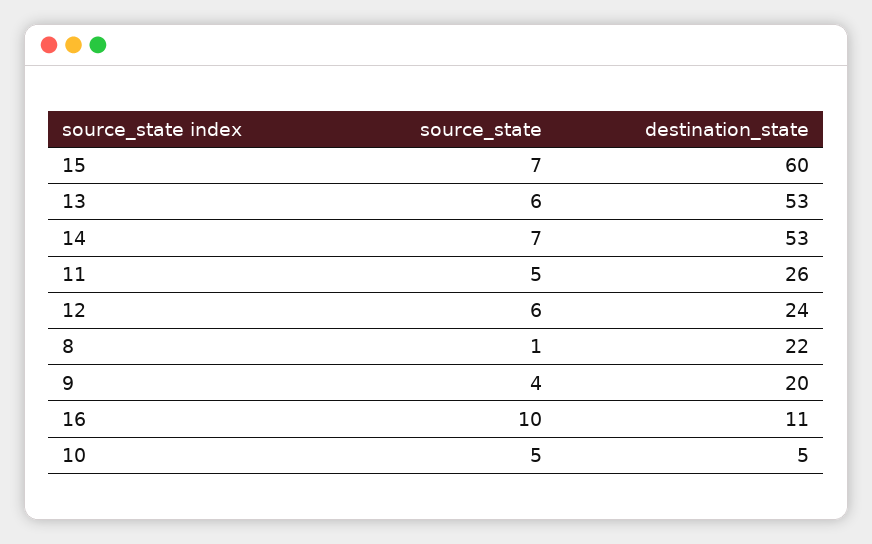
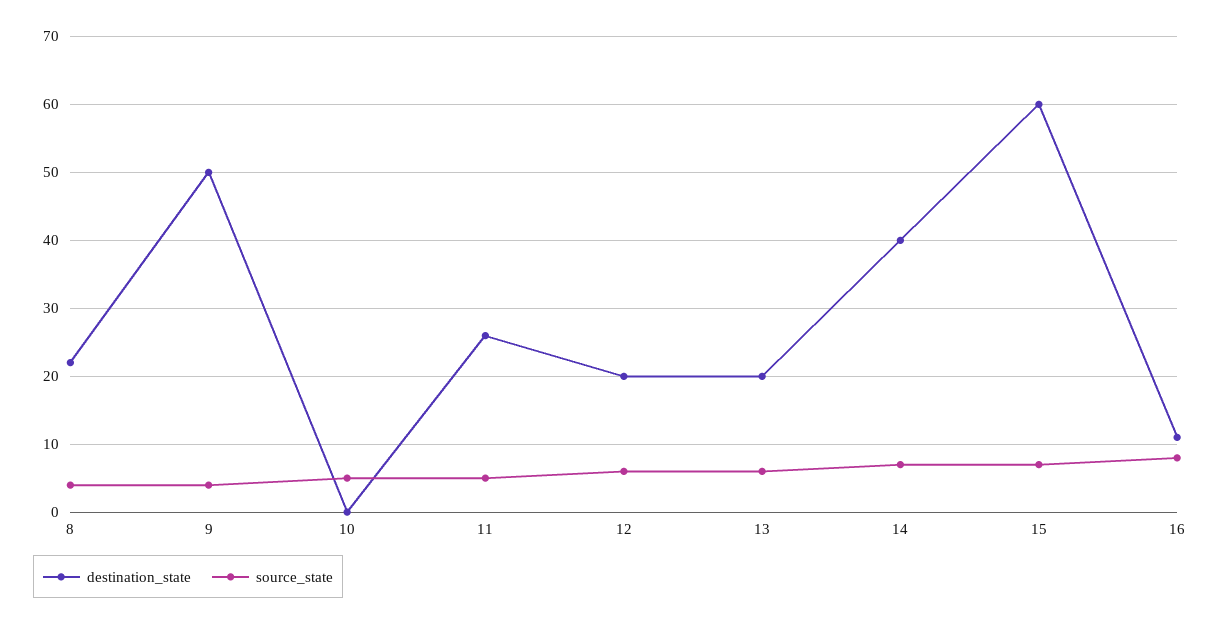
destination_state, 13: 53 -> 20
destination_state, 14: 53 -> 40
destination_state, 12: 24 -> 20
source_state, 8: 1 -> 4
destination_state, 9: 20 -> 50
source_state, 16: 10 -> 8
destination_state, 10: 5 -> 0

